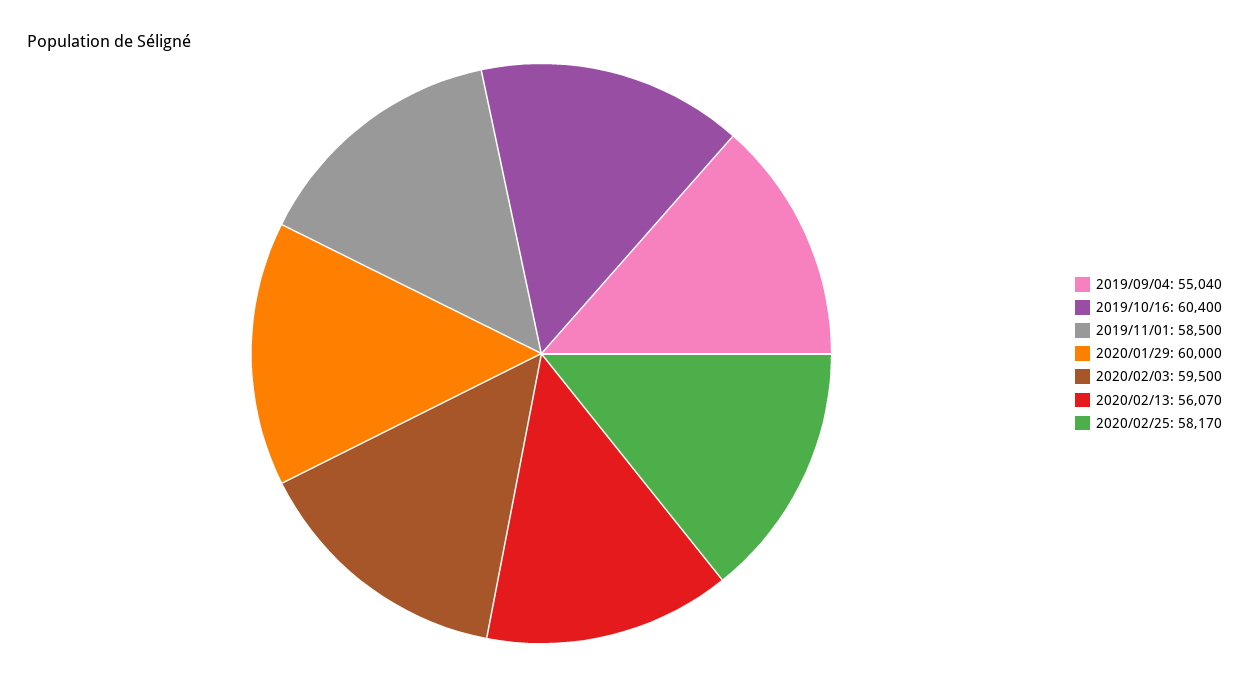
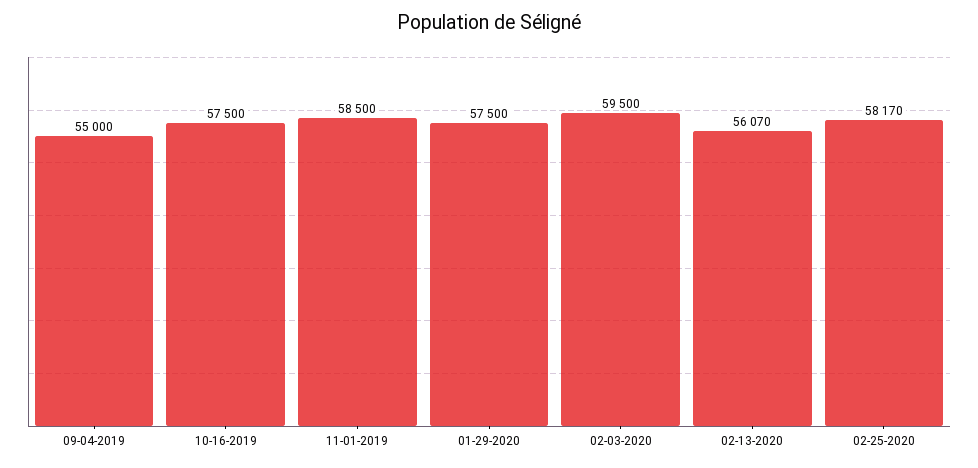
2019/09/04: 55040 -> 55000
2019/10/16: 60400 -> 57500
2020/01/29: 60000 -> 57500

